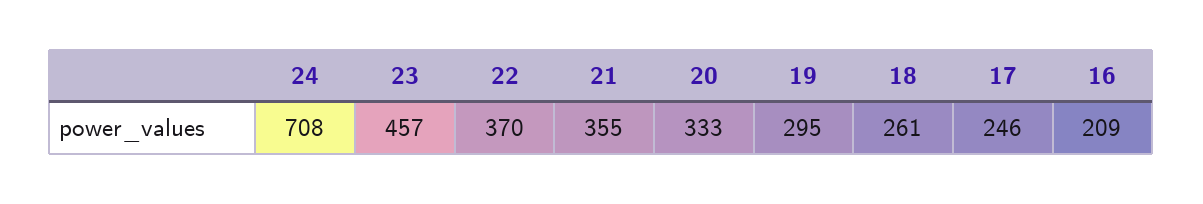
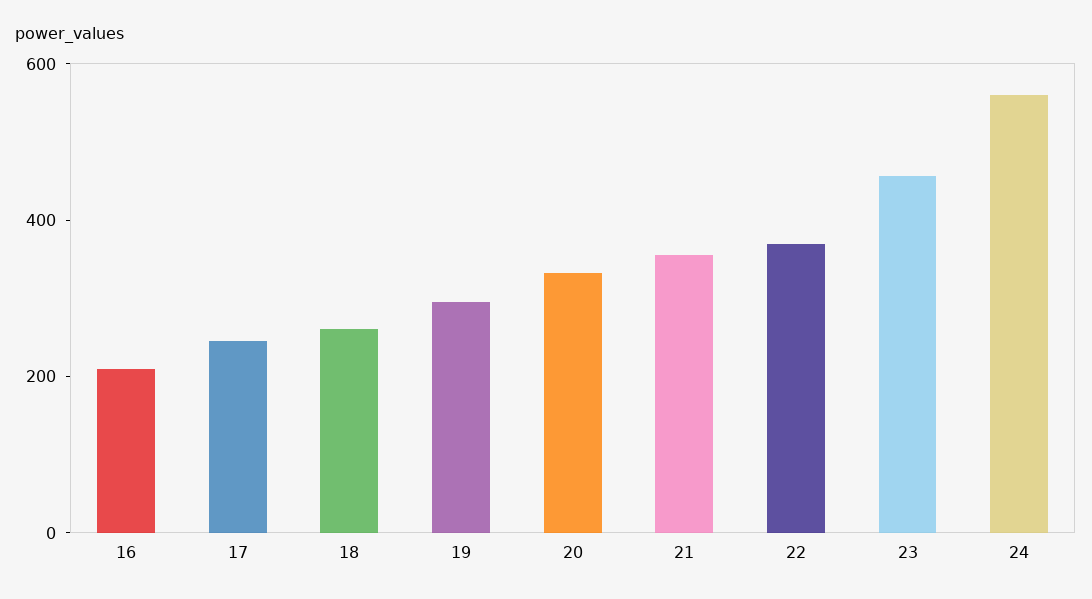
24: 708 -> 550

